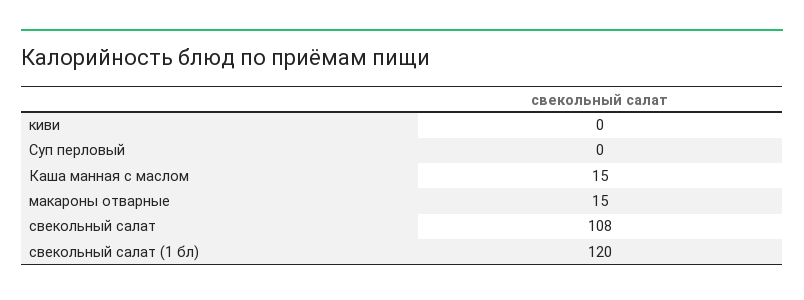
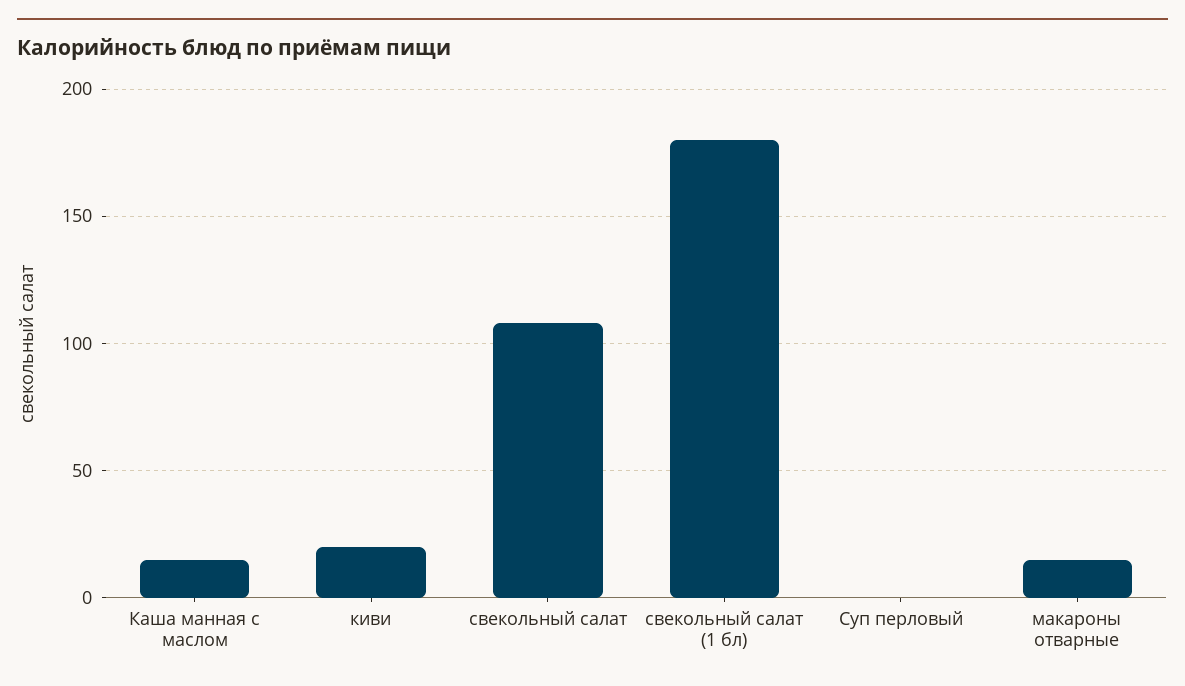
киви: 0 -> 20
свекольный салат (1 бл): 120 -> 180

